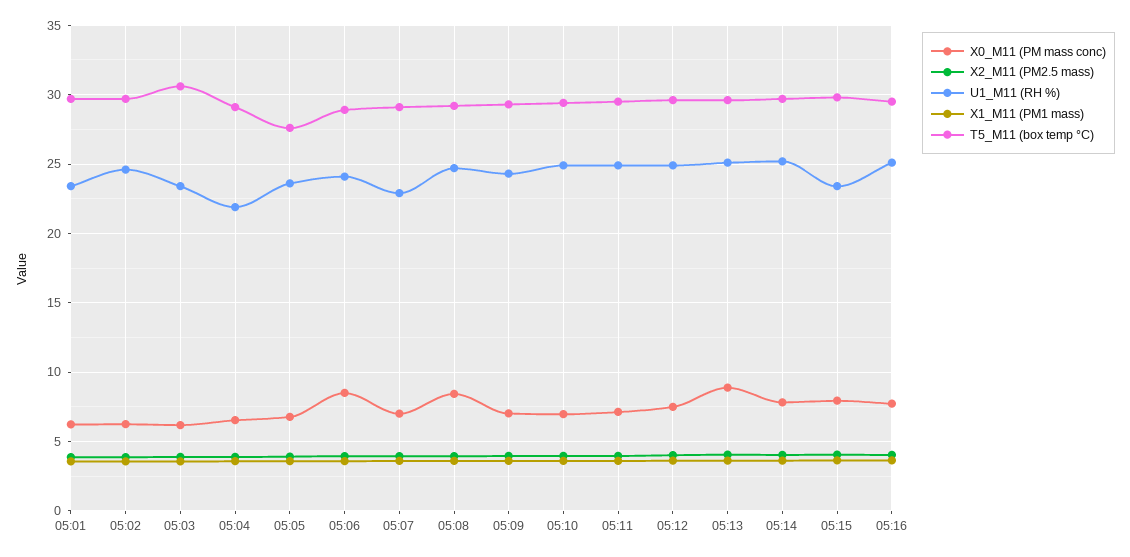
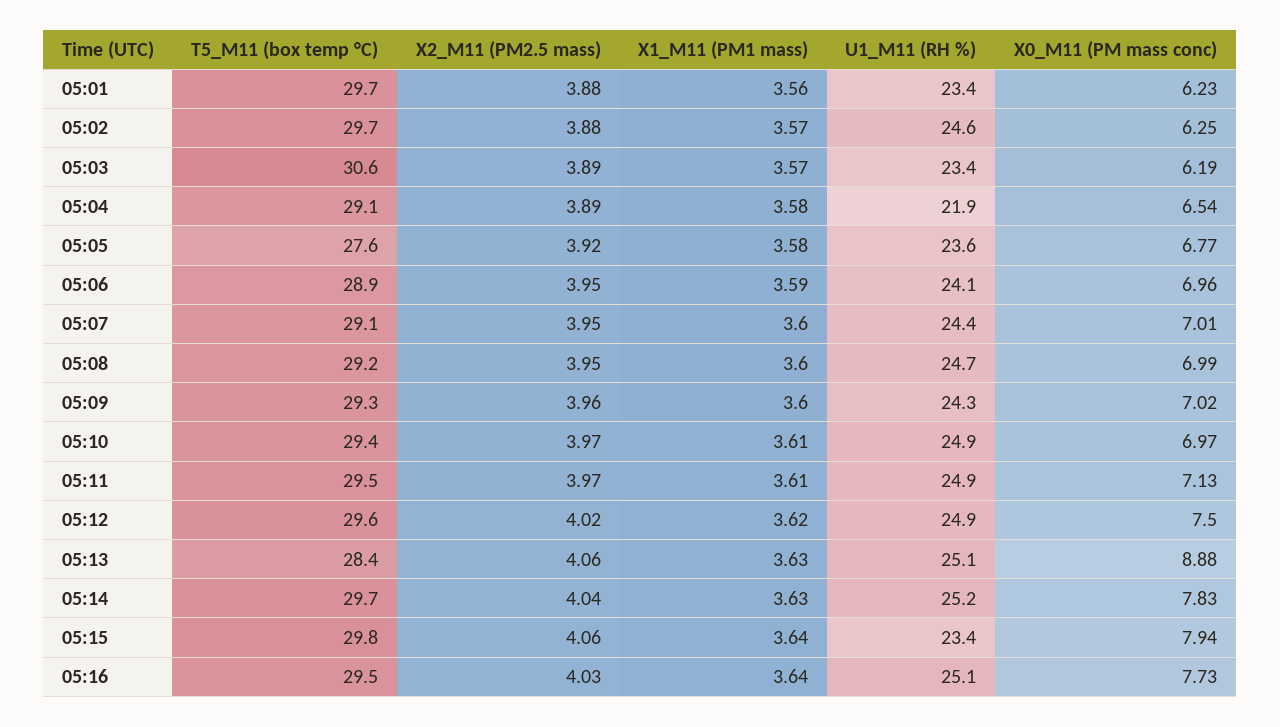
X0_M11 (PM mass conc), 05:06: 8.5 -> 6.96
U1_M11 (RH %), 05:07: 23 -> 24.4
X0_M11 (PM mass conc), 05:08: 8.5 -> 6.99
T5_M11 (box temp °C), 05:13: 29.5 -> 28.4

